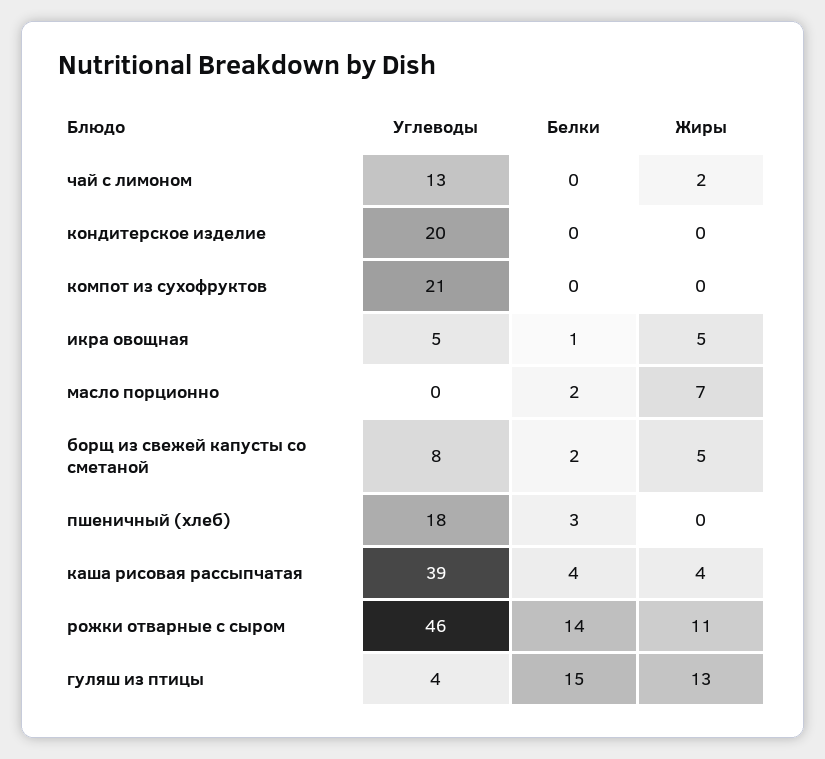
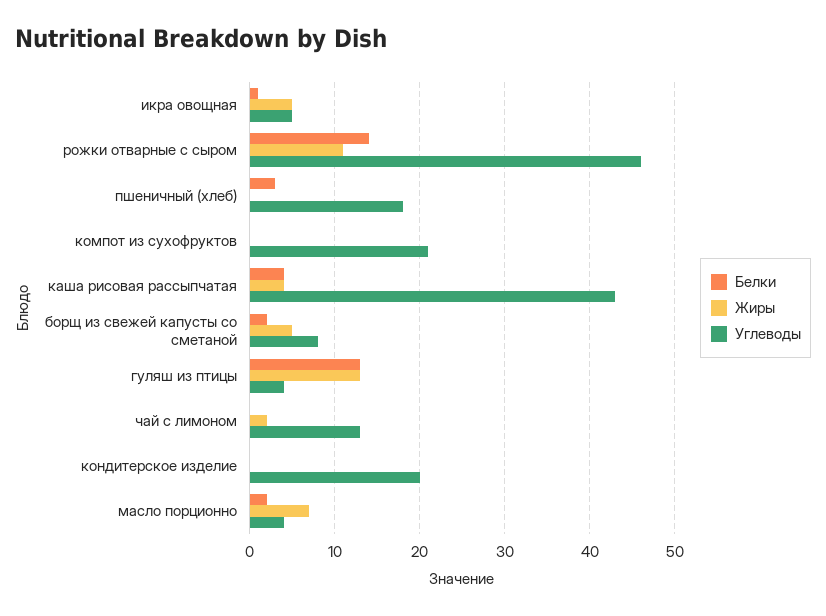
Углеводы, масло порционно: 0 -> 4
Углеводы, каша рисовая рассыпчатая: 39 -> 43
Белки, гуляш из птицы: 15 -> 13

